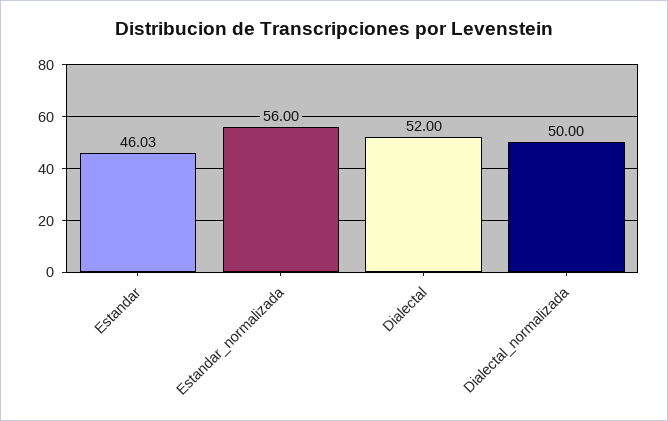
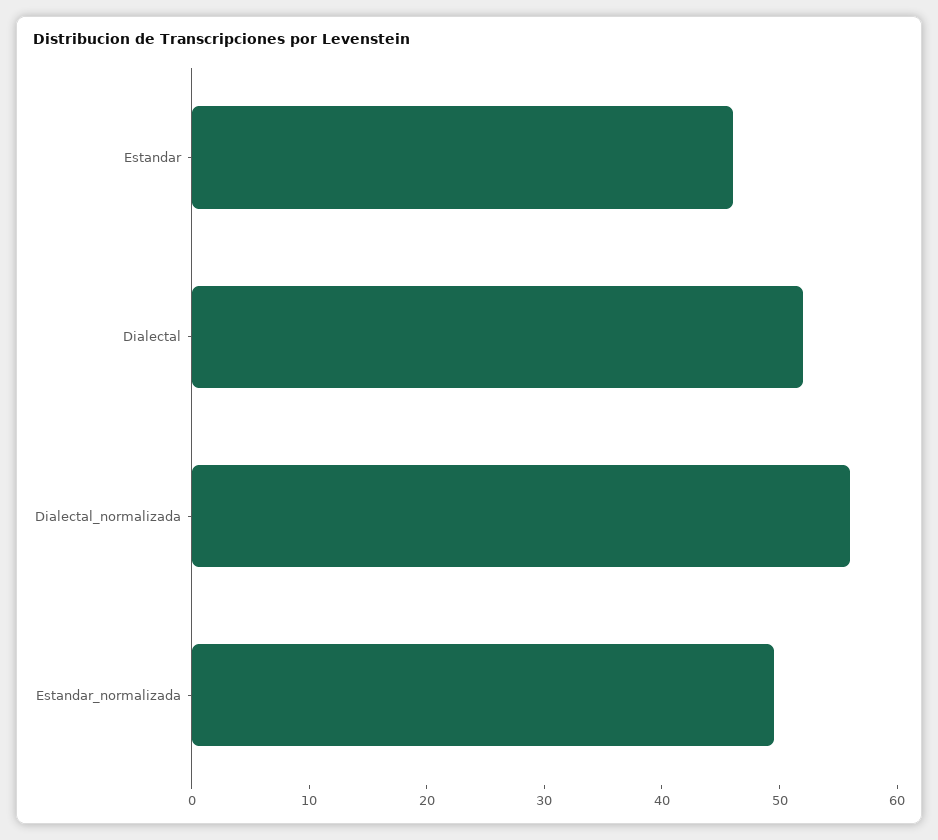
Estandar_normalizada: 56 -> 50
Dialectal_normalizada: 50 -> 56

